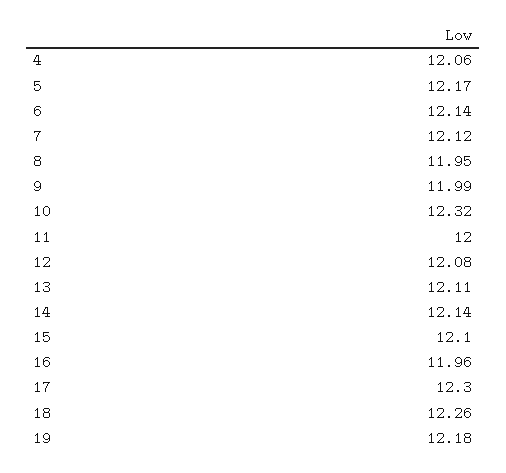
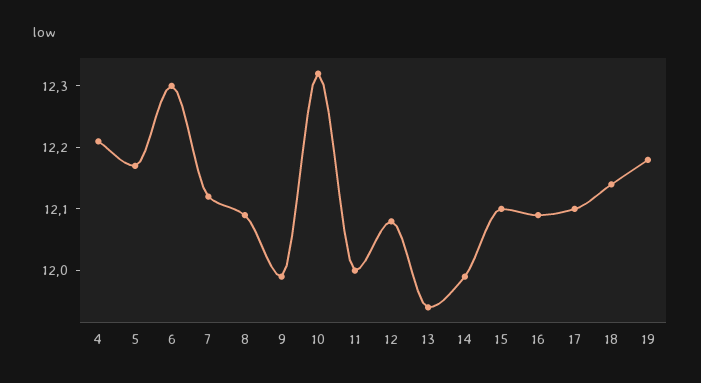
4: 12.06 -> 12.2
6: 12.14 -> 12.3
8: 11.95 -> 12.1
13: 12.11 -> 11.95
14: 12.14 -> 12
16: 11.96 -> 12.1
17: 12.3 -> 12.1
18: 12.26 -> 12.15

